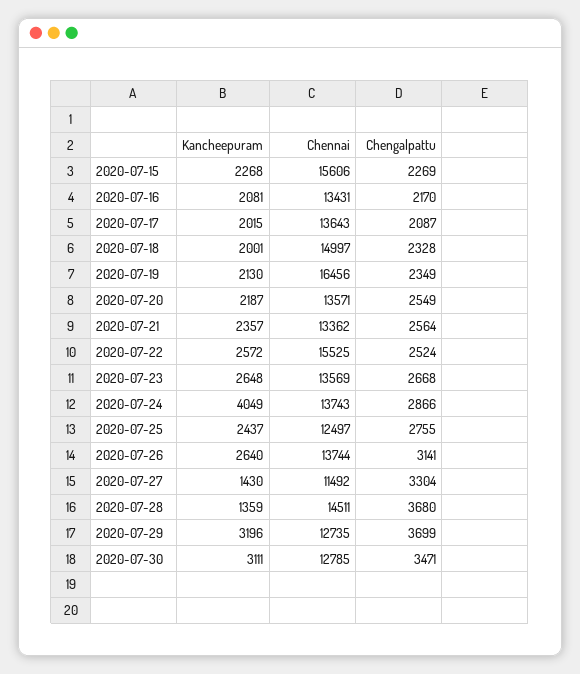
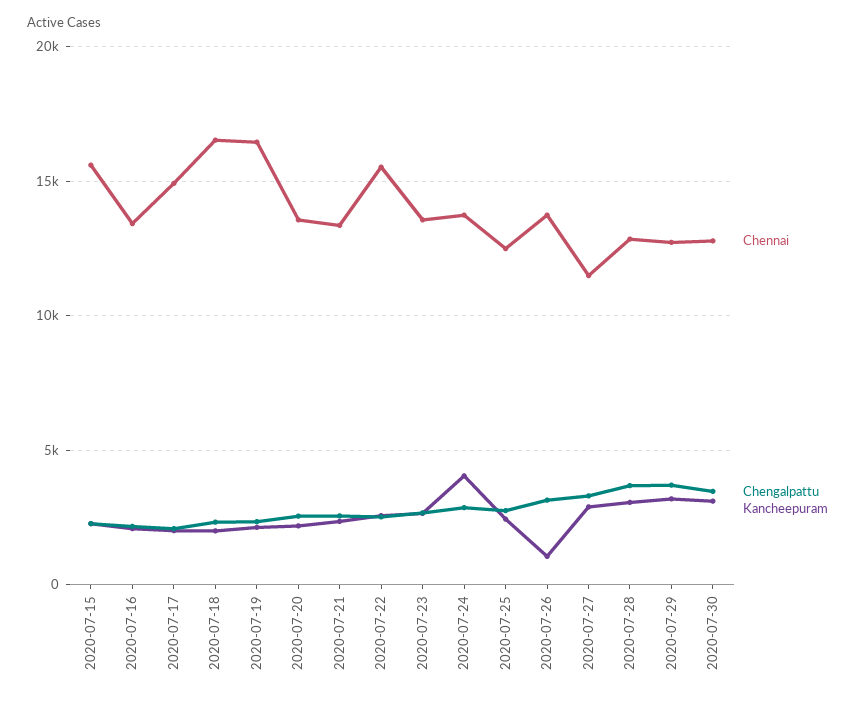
Chennai, 2020-07-17: 13643 -> 15000
Chennai, 2020-07-18: 14997 -> 16500
Kancheepuram, 2020-07-26: 2640 -> 1000
Kancheepuram, 2020-07-27: 1430 -> 3000
Kancheepuram, 2020-07-28: 1359 -> 3000
Chennai, 2020-07-28: 14511 -> 13000

